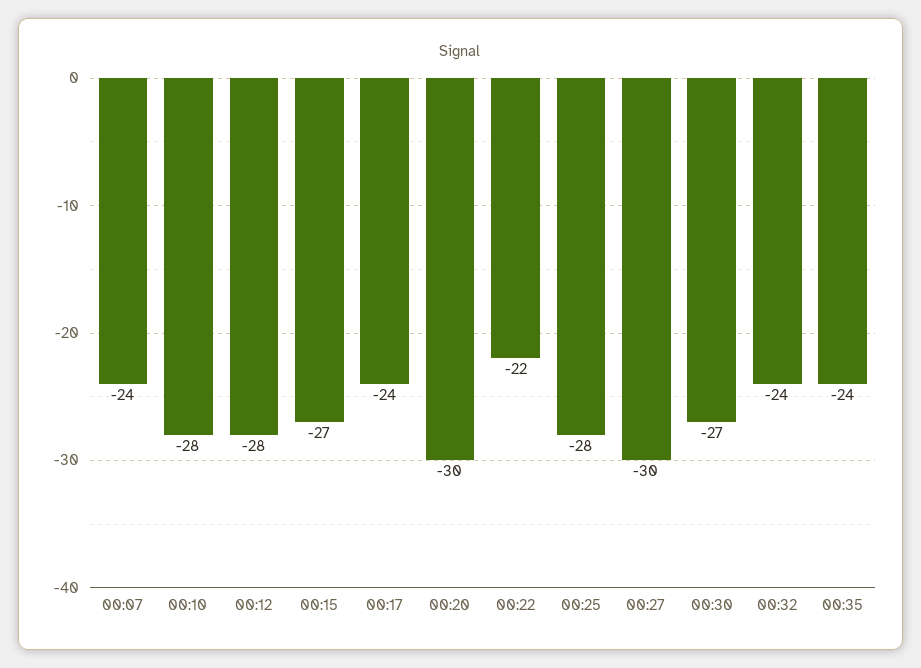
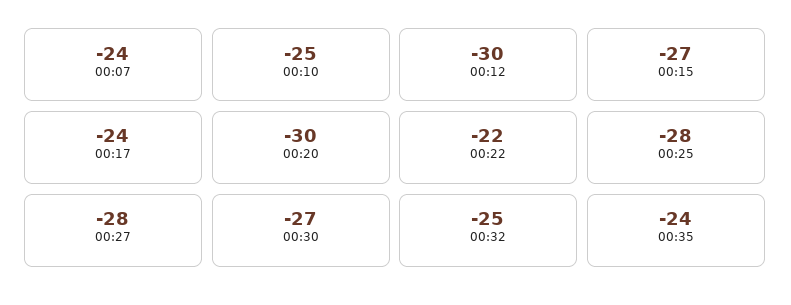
00:10: -28 -> -25
00:12: -28 -> -30
00:27: -30 -> -28
00:32: -24 -> -25

